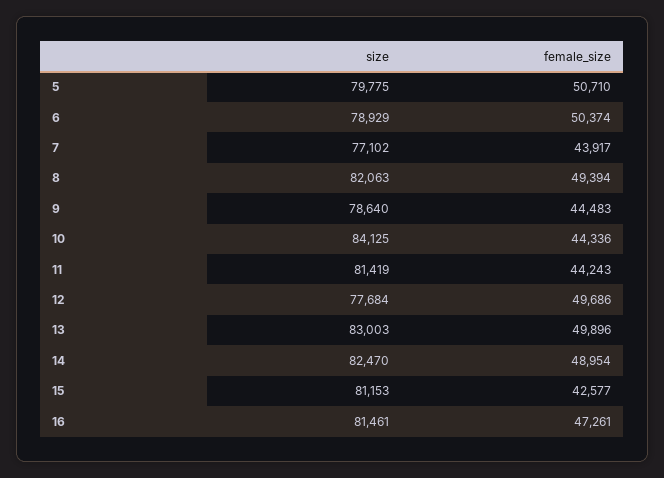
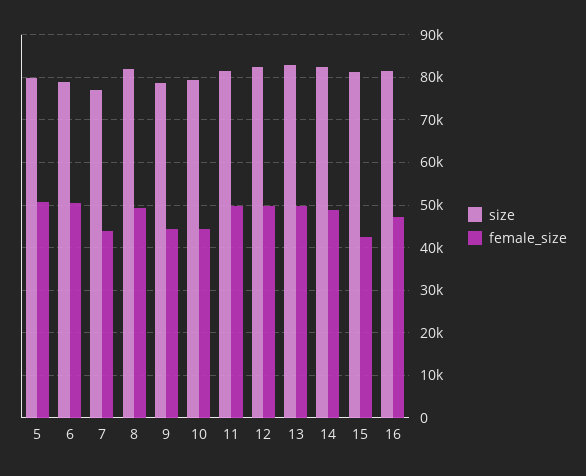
size, 10: 84125 -> 80000
female_size, 11: 44243 -> 50000
size, 12: 77684 -> 82000

